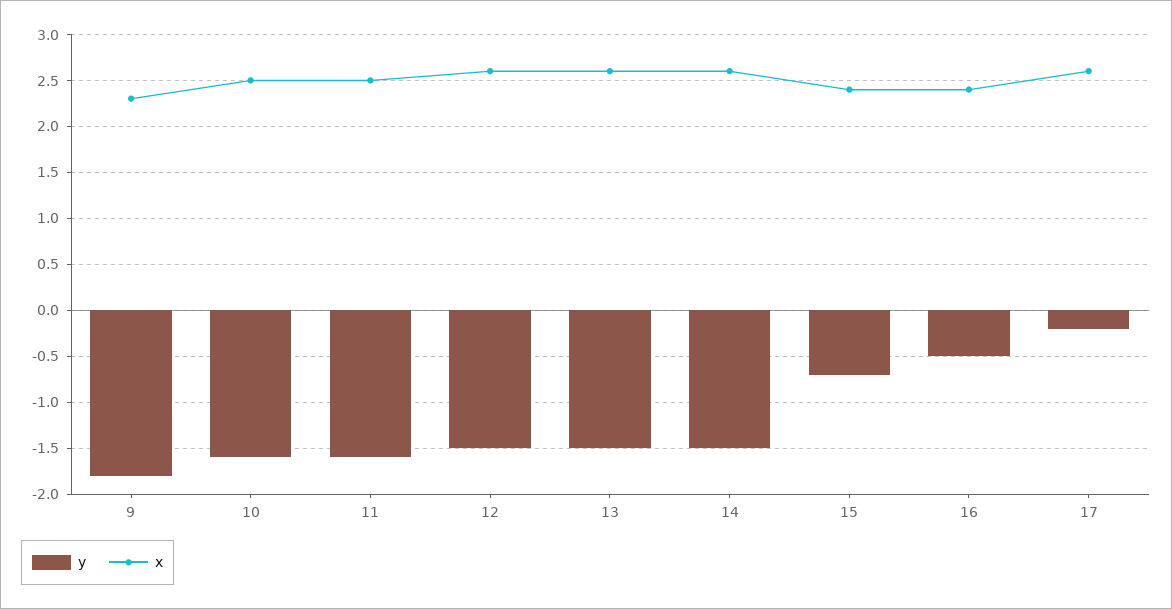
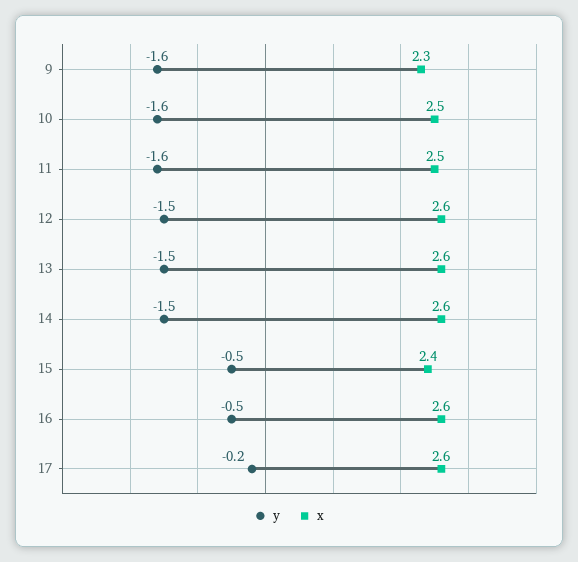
y, 9: -1.8 -> -1.6
y, 15: -0.7 -> -0.5
x, 16: 2.4 -> 2.6

